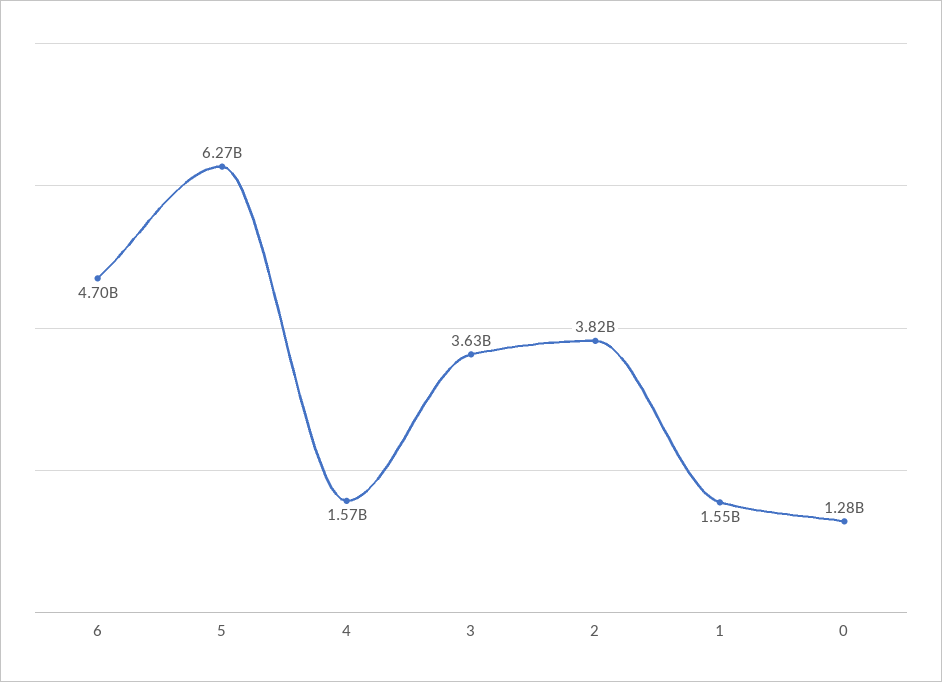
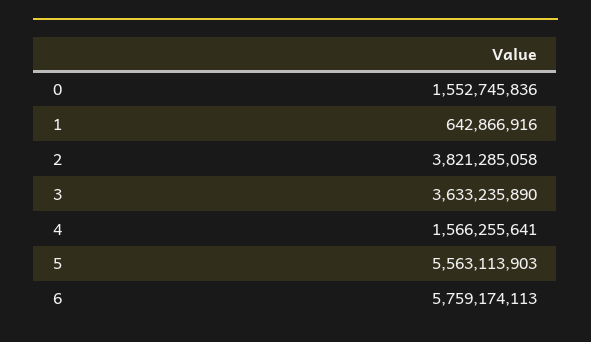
6: 4700000000 -> 5759174113
5: 6270000000 -> 5563113903
1: 1550000000 -> 642866916
0: 1280000000 -> 1552745836

